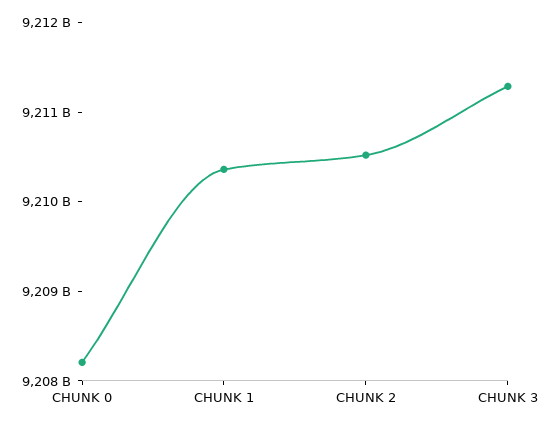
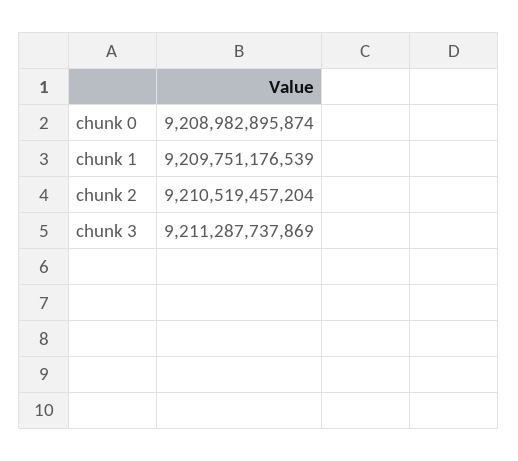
CHUNK 0: 9208200000000 -> 9208982895874
CHUNK 1: 9210400000000 -> 9209751176539

